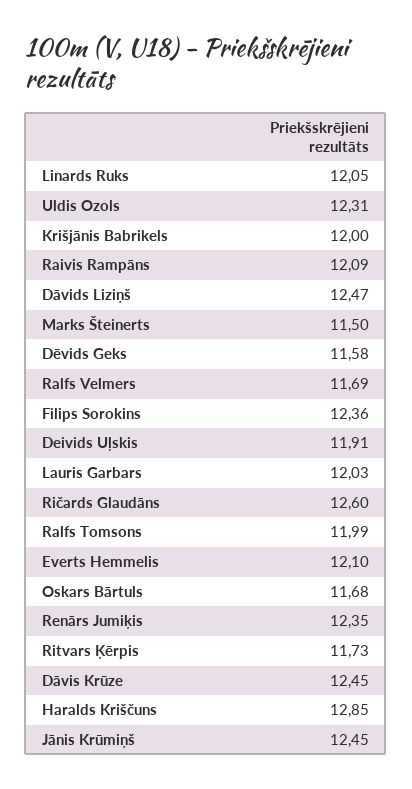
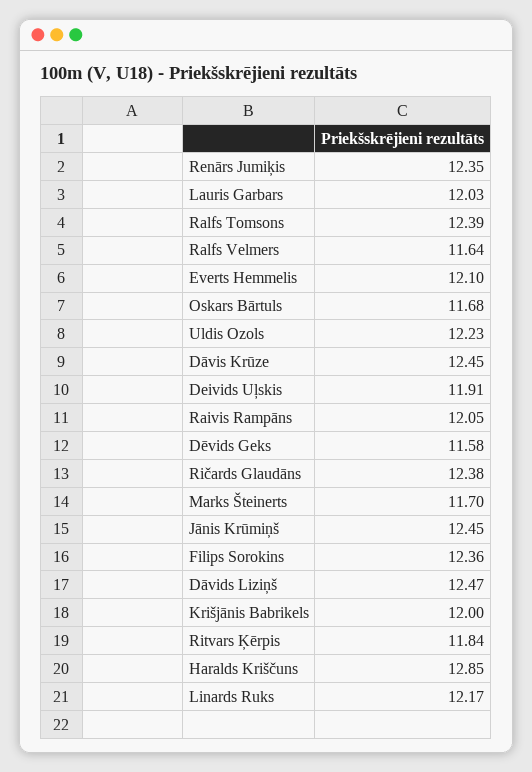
Linards Ruks: 12.05 -> 12.17
Uldis Ozols: 12.31 -> 12.23
Raivis Rampāns: 12.09 -> 12.05
Marks Šteinerts: 11.5 -> 11.7
Ralfs Velmers: 11.69 -> 11.64
Ričards Glaudāns: 12.6 -> 12.38
Ralfs Tomsons: 11.99 -> 12.39
Ritvars Ķērpis: 11.73 -> 11.84

